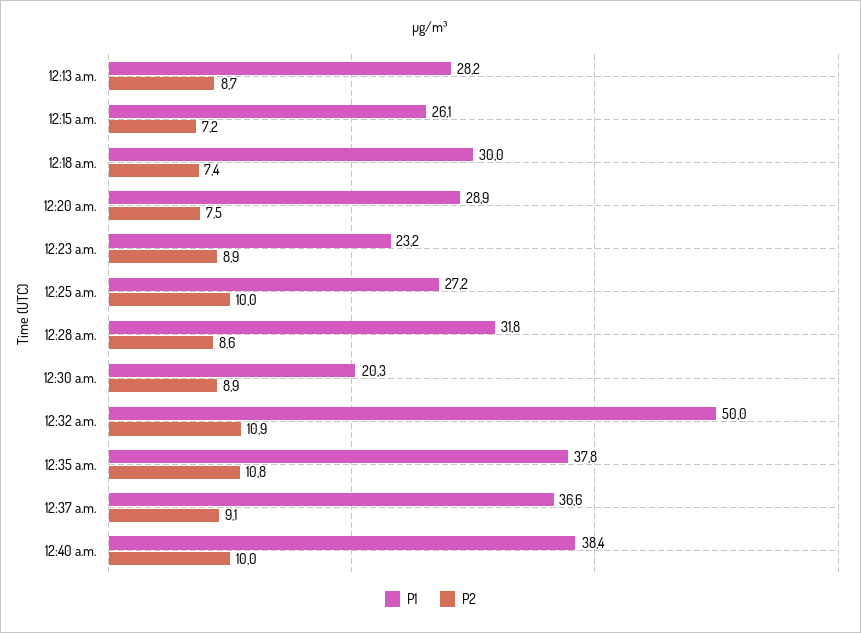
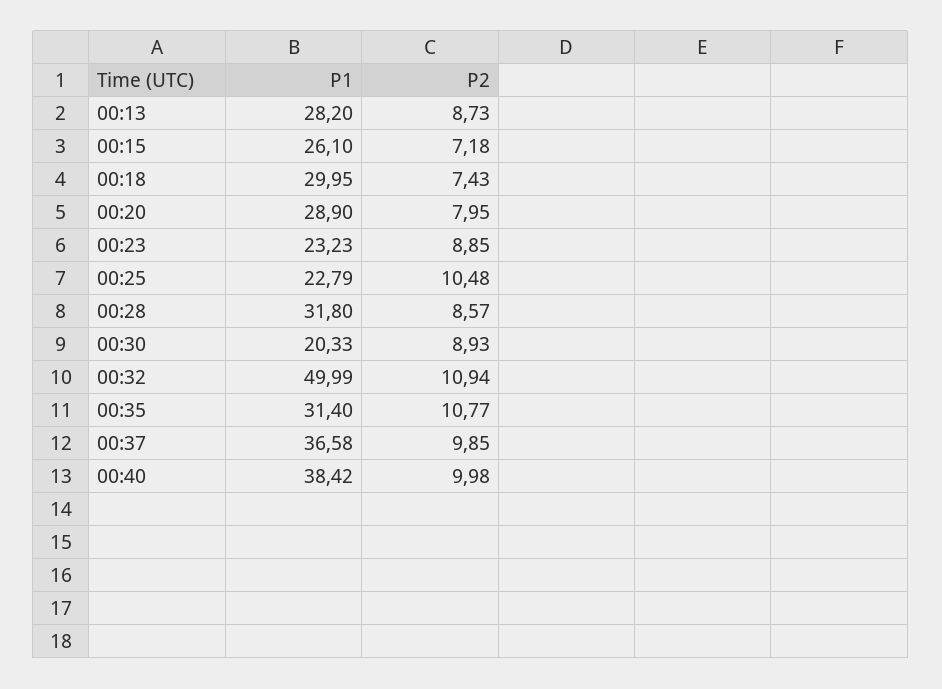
P2, 12:20 a.m.: 7.5 -> 7.95
P1, 12:25 a.m.: 27.2 -> 22.79
P2, 12:25 a.m.: 10 -> 10.48
P1, 12:35 a.m.: 37.8 -> 31.4
P2, 12:37 a.m.: 9.1 -> 9.85

